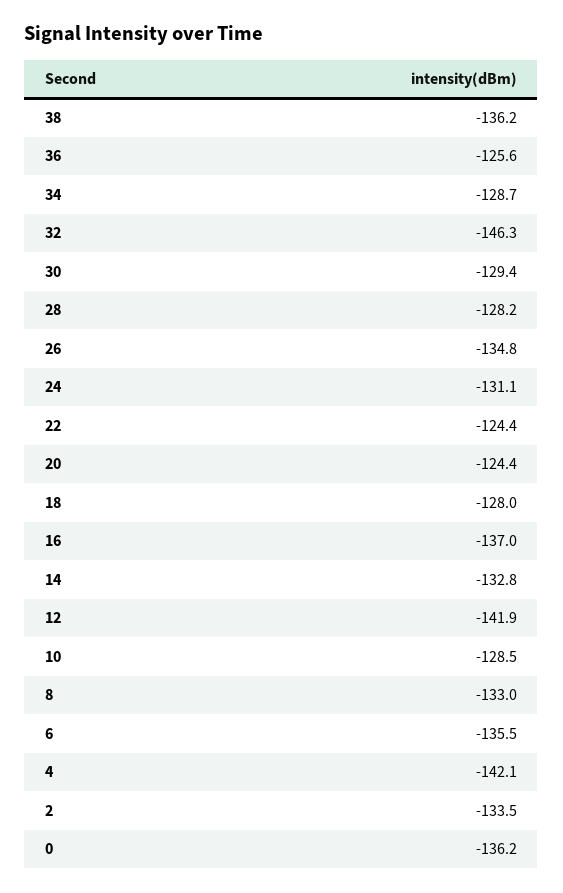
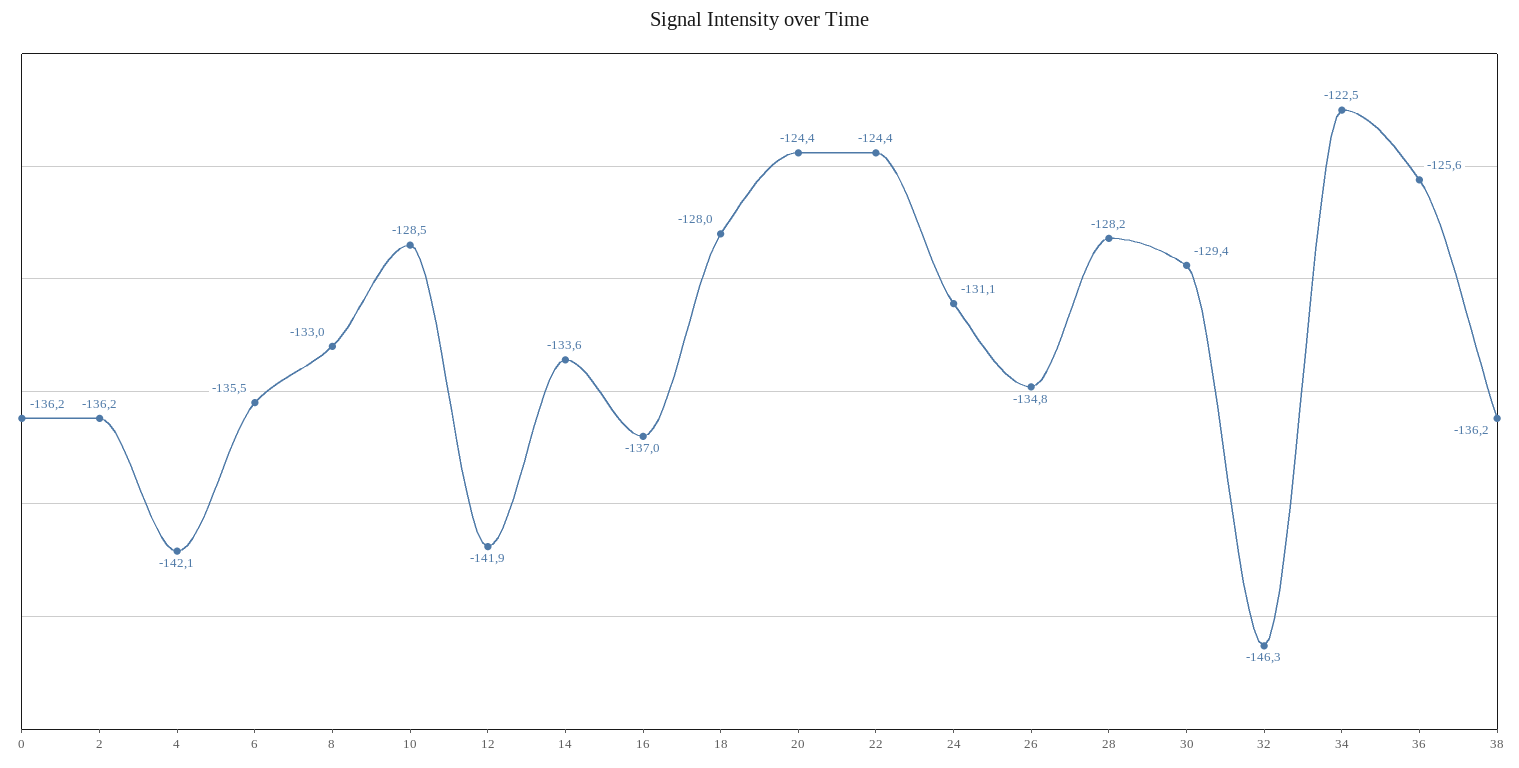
34: -128.7 -> -122.5
14: -132.8 -> -133.6
2: -133.5 -> -136.2

